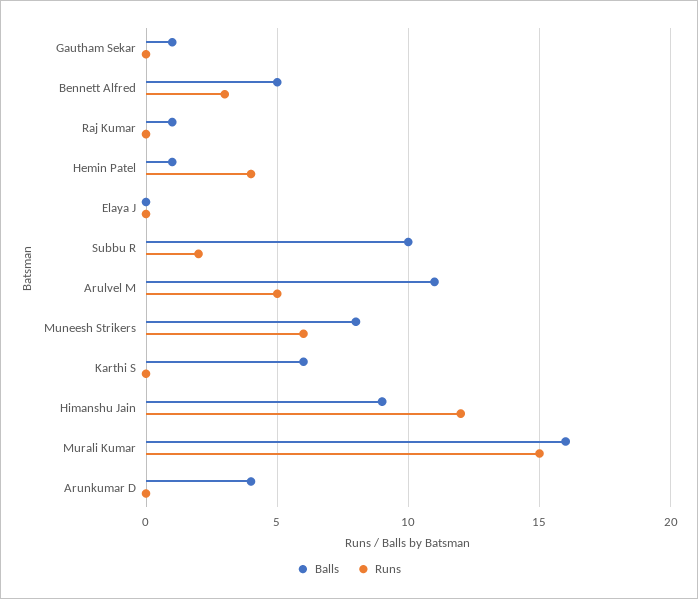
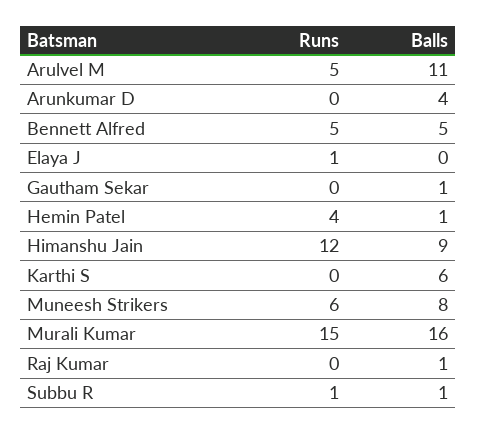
Runs, Bennett Alfred: 3 -> 5
Runs, Elaya J: 0 -> 1
Balls, Subbu R: 10 -> 1
Runs, Subbu R: 2 -> 1

